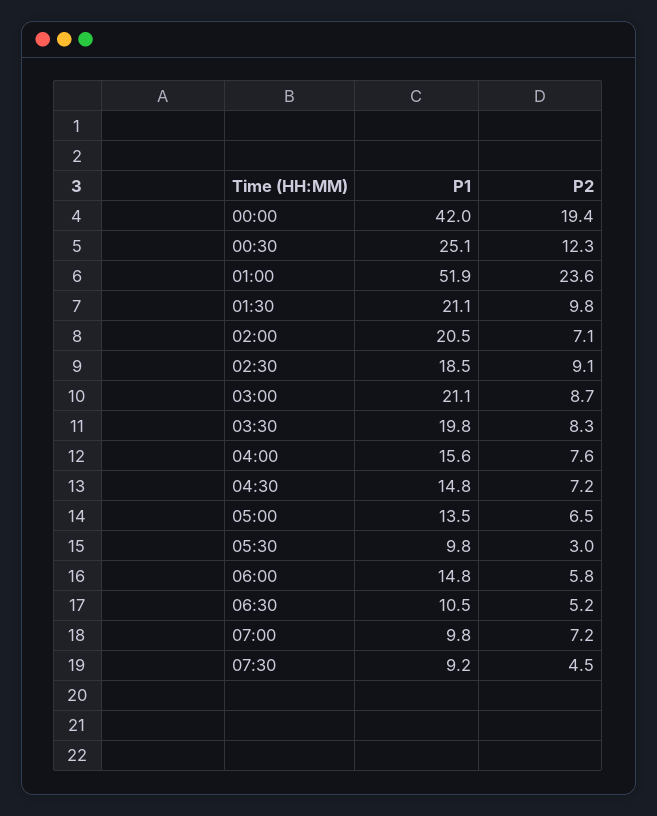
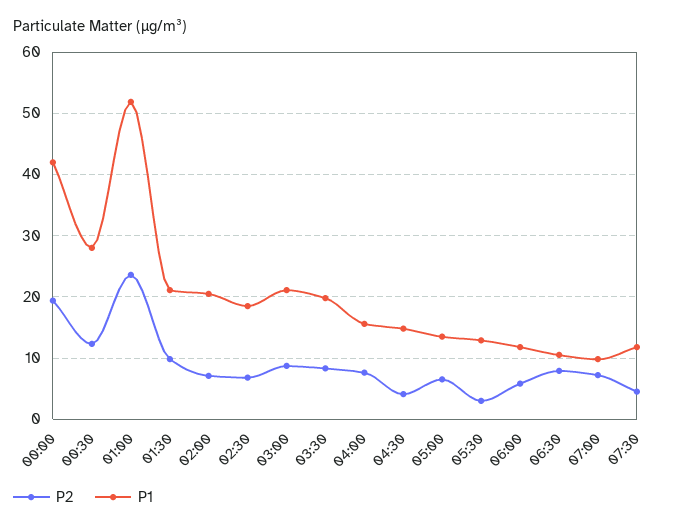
P1, 00:30: 25.1 -> 28
P2, 02:30: 9.1 -> 7
P2, 04:30: 7.2 -> 4
P1, 05:30: 9.8 -> 13
P1, 06:00: 14.8 -> 12
P2, 06:30: 5.2 -> 8
P1, 07:30: 9.2 -> 12

